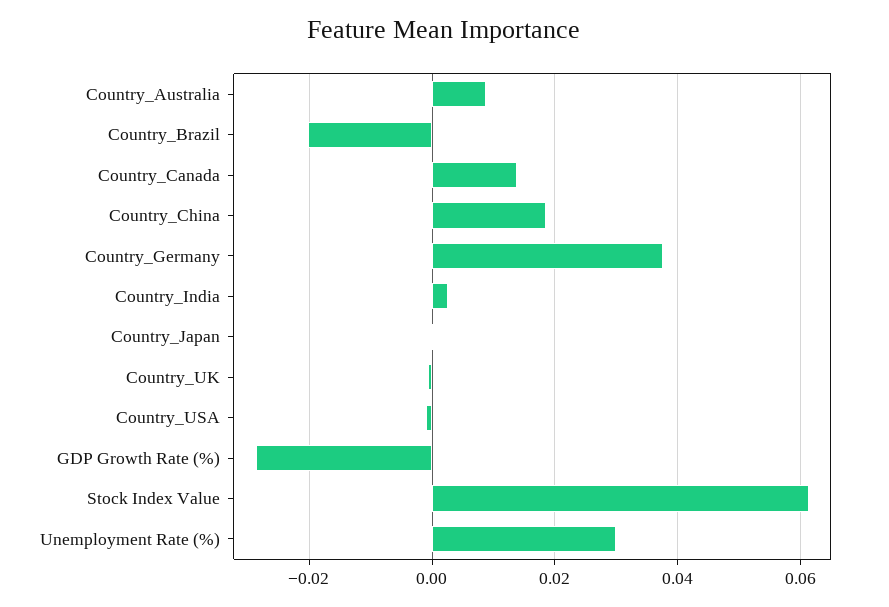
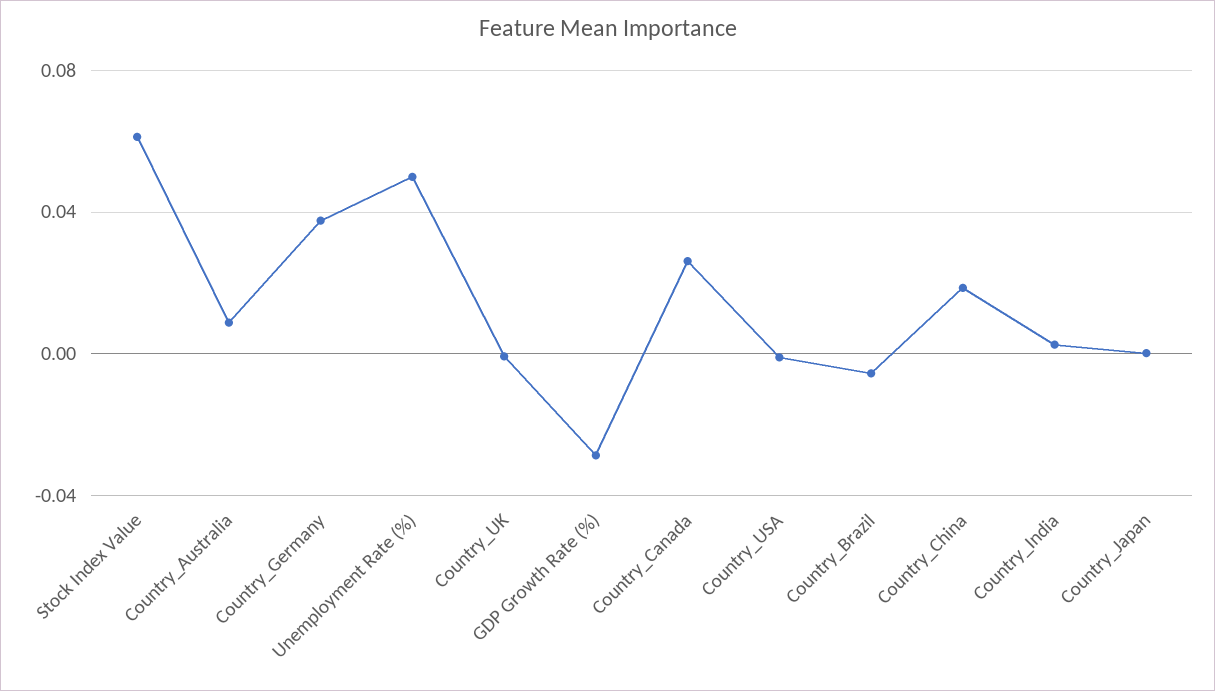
Country_Brazil: -0.02 -> -0.005
Country_Canada: 0.014 -> 0.025
Unemployment Rate (%): 0.03 -> 0.05

